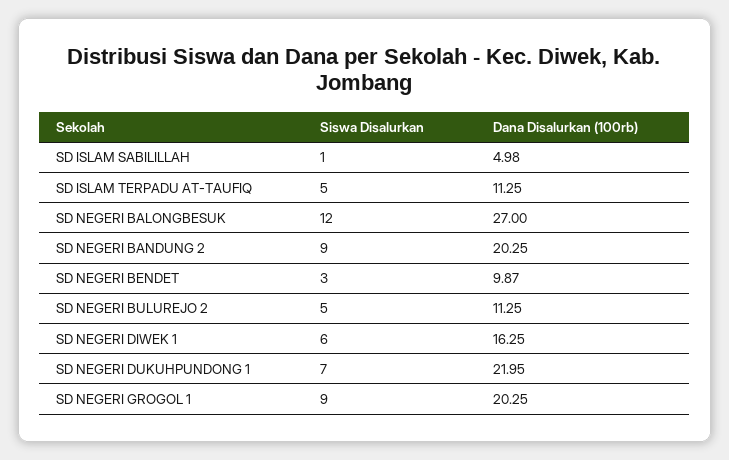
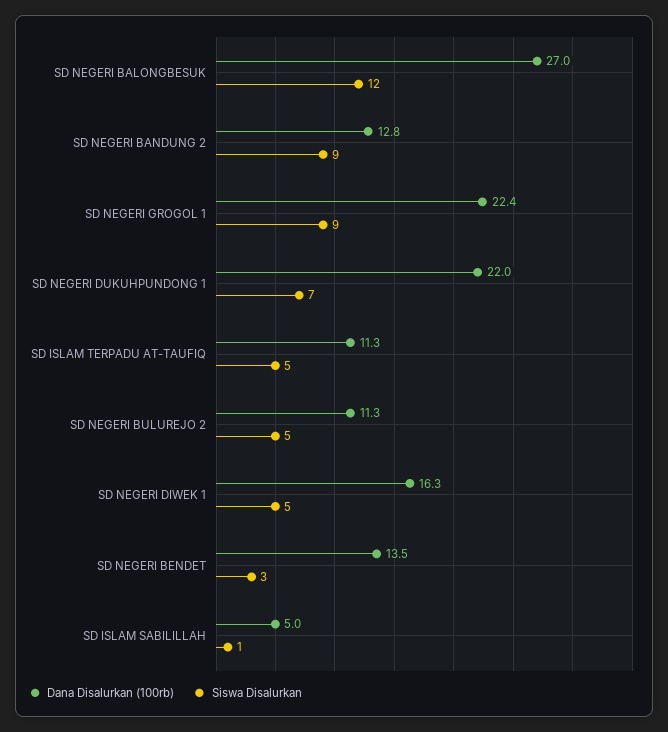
Dana Disalurkan (100rb), SD NEGERI BANDUNG 2: 20.25 -> 12.8
Dana Disalurkan (100rb), SD NEGERI BENDET: 9.87 -> 13.5
Siswa Disalurkan, SD NEGERI DIWEK 1: 6 -> 5
Dana Disalurkan (100rb), SD NEGERI GROGOL 1: 20.25 -> 22.4

